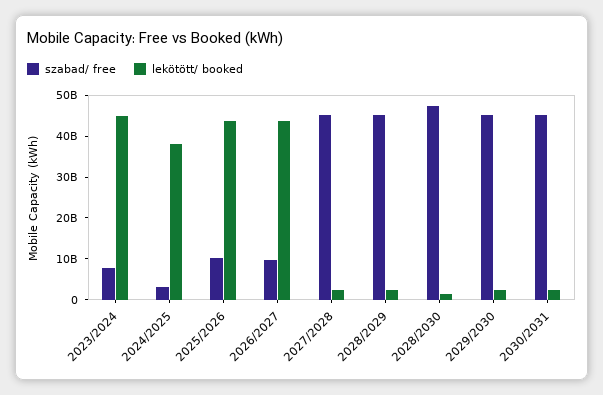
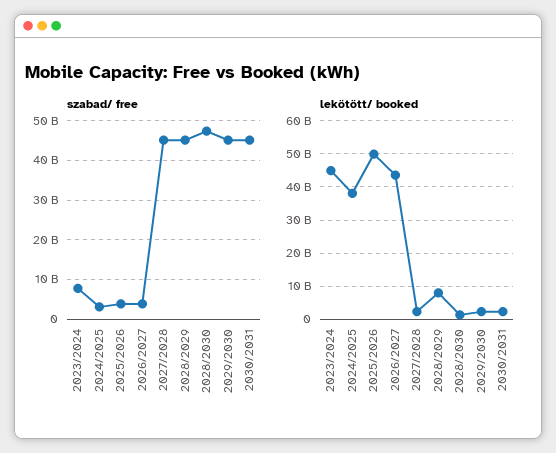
szabad/ free, 2025/2026: 10000000000 -> 4000000000
lekötött/ booked, 2025/2026: 44000000000 -> 50000000000
szabad/ free, 2026/2027: 10000000000 -> 4000000000
lekötött/ booked, 2028/2029: 2000000000 -> 8000000000

